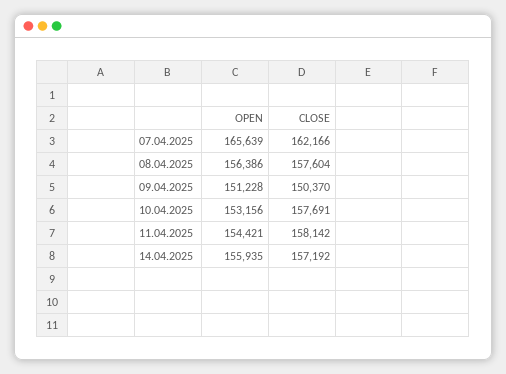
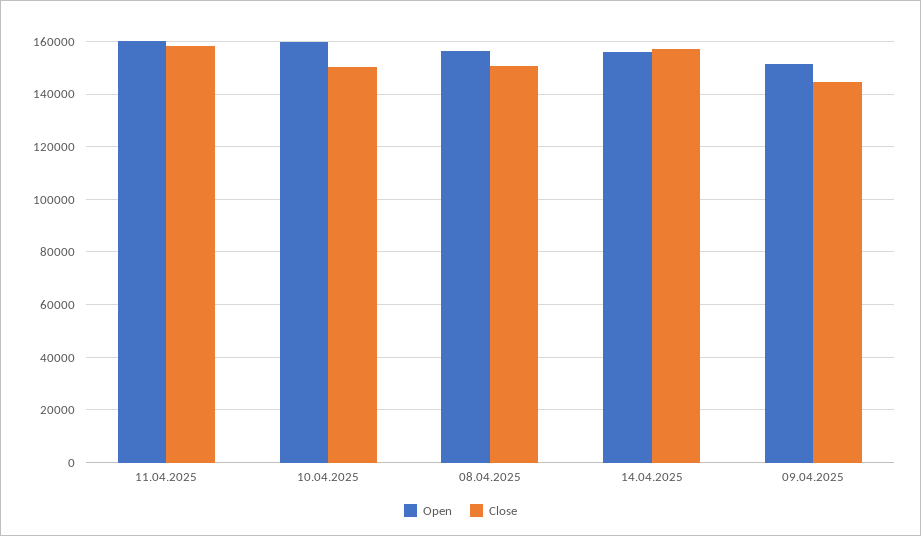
OPEN, 07.04.2025: 165639 -> none
CLOSE, 07.04.2025: 162166 -> none
CLOSE, 08.04.2025: 157604 -> 150000
CLOSE, 09.04.2025: 150370 -> 145000
OPEN, 10.04.2025: 153156 -> 160000
CLOSE, 10.04.2025: 157691 -> 150000
OPEN, 11.04.2025: 154421 -> 160000

